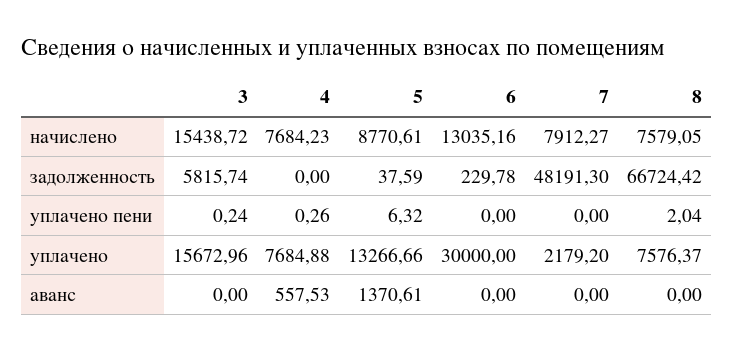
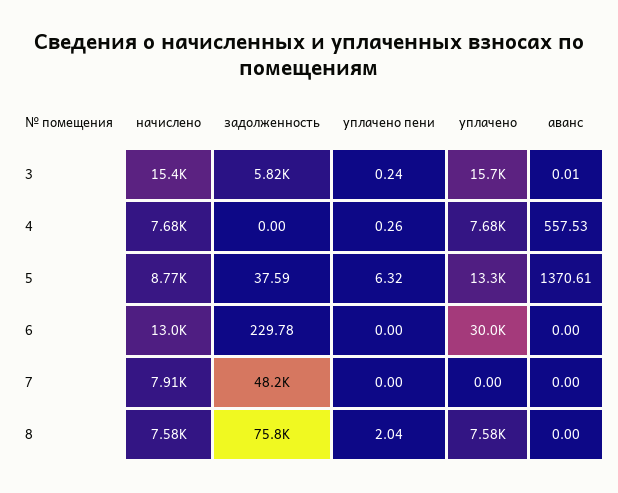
8, задолженность: 66724.42 -> 75800
7, уплачено: 2179.2 -> 0
3, аванс: 0 -> 0.01

